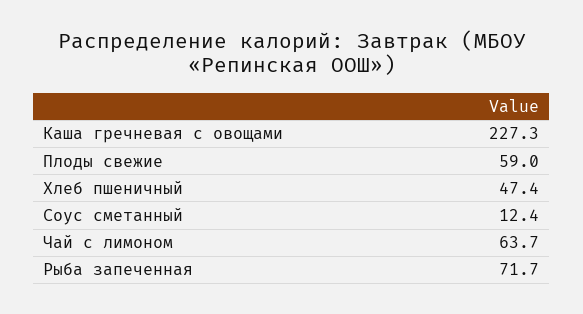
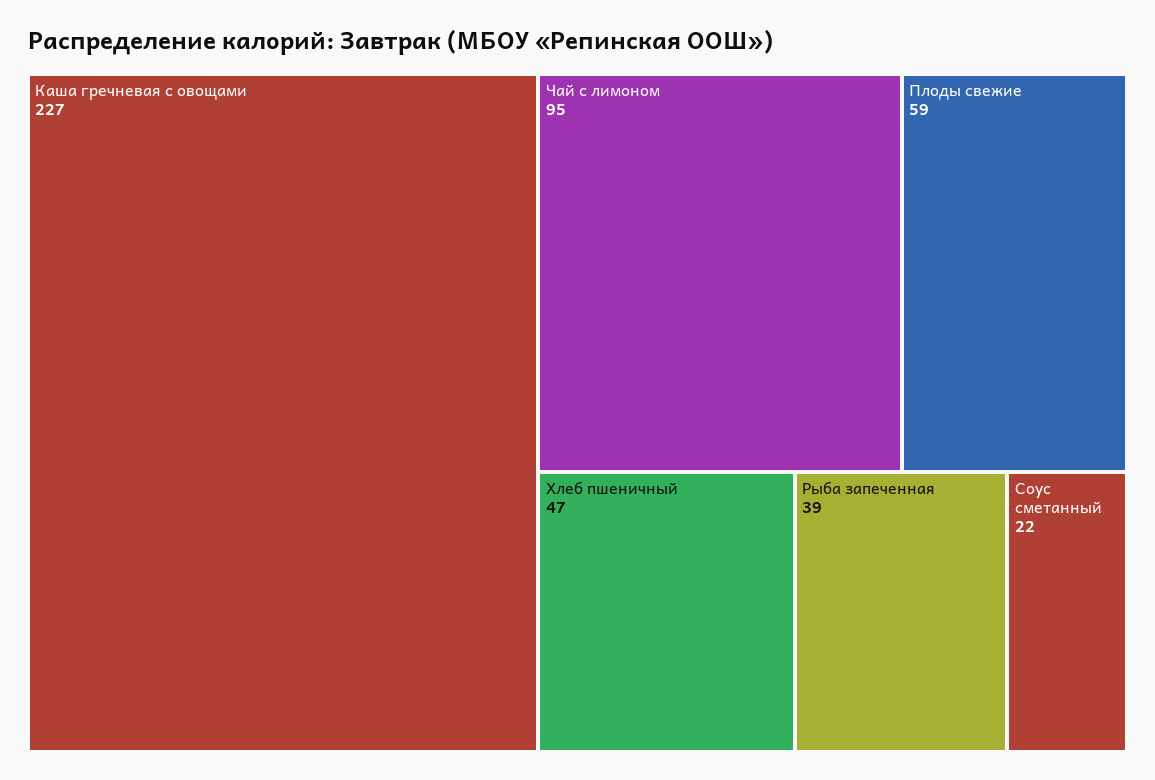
Соус сметанный: 12.4 -> 22
Чай с лимоном: 63.7 -> 95
Рыба запеченная: 71.7 -> 39

